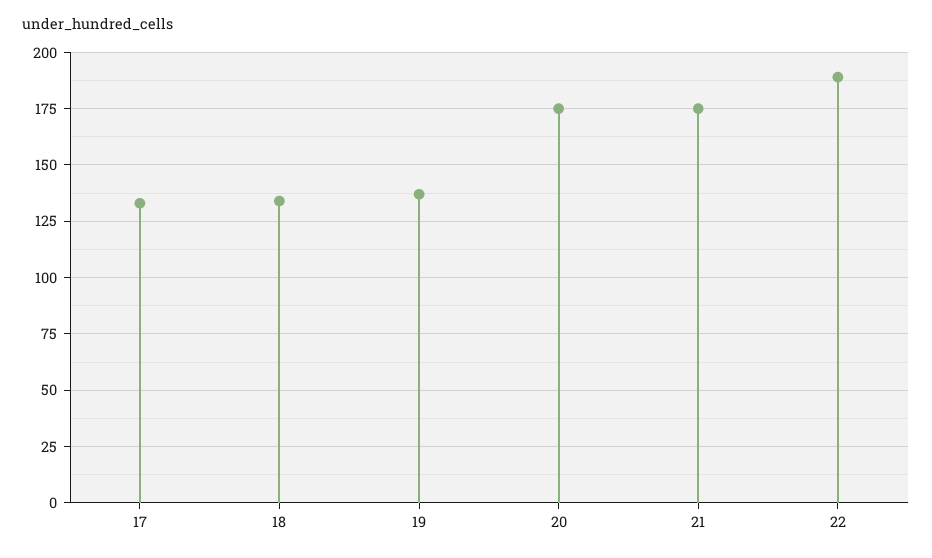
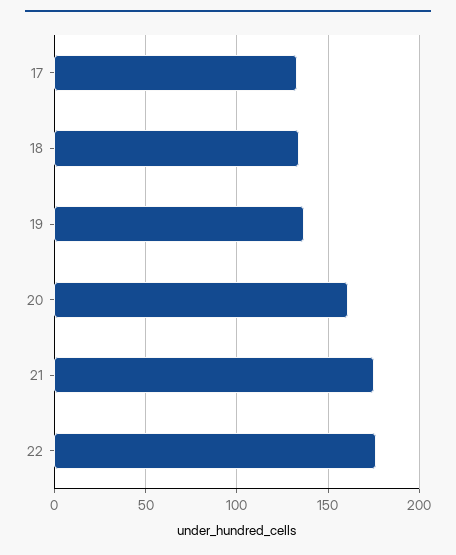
20: 175 -> 160
22: 190 -> 175

